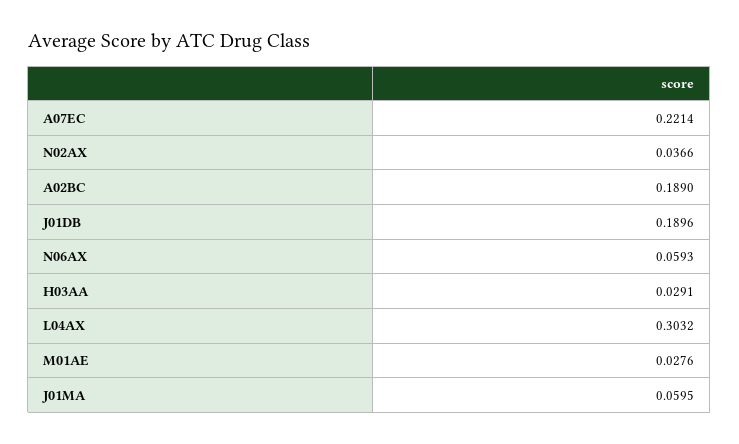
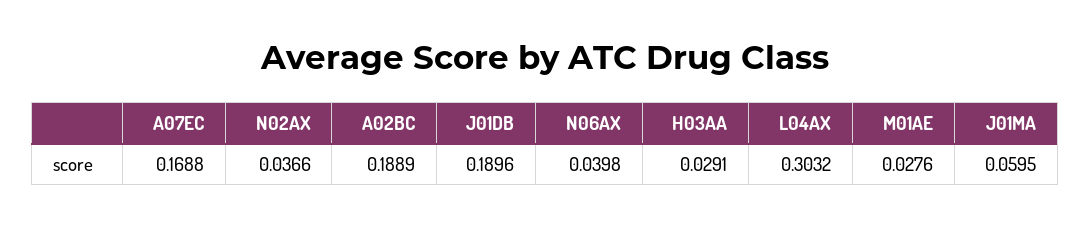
A07EC: 0.2214 -> 0.1688
A02BC: 0.189 -> 0.1889
N06AX: 0.0593 -> 0.0398

